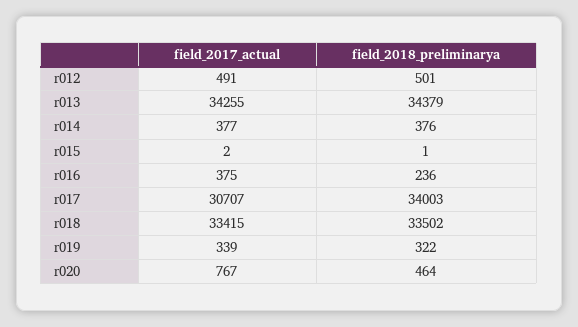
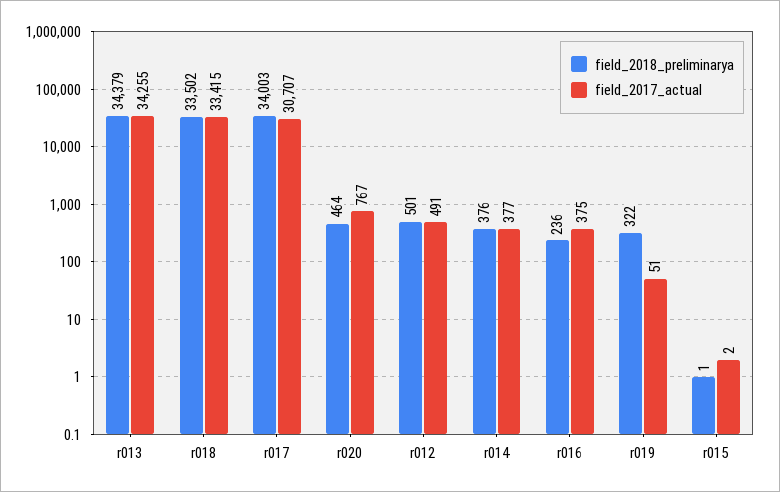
field_2017_actual, r019: 339 -> 51

